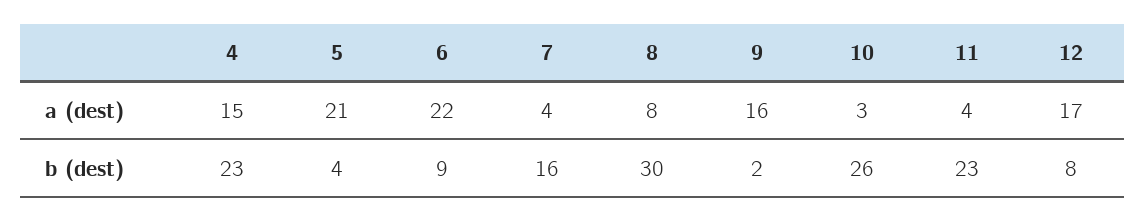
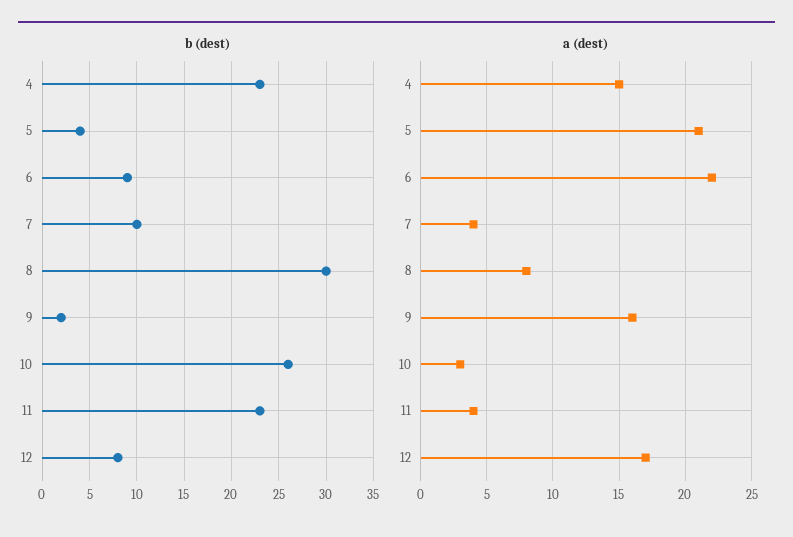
b (dest), 7: 16 -> 10

